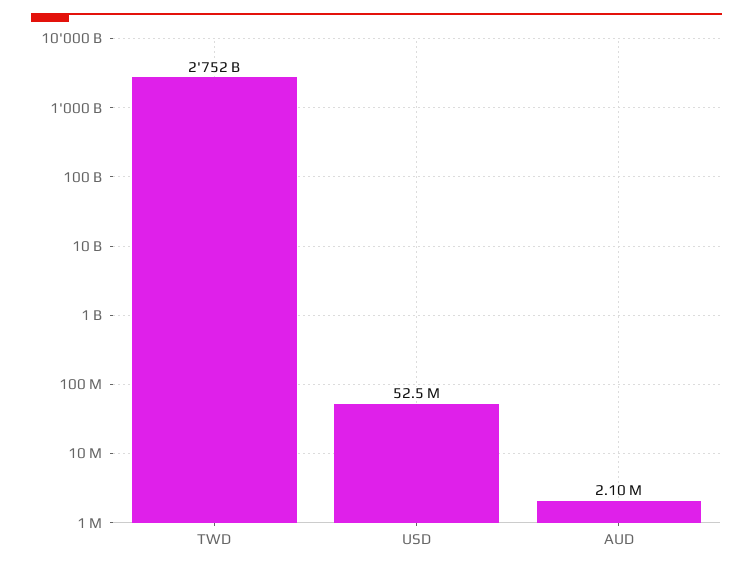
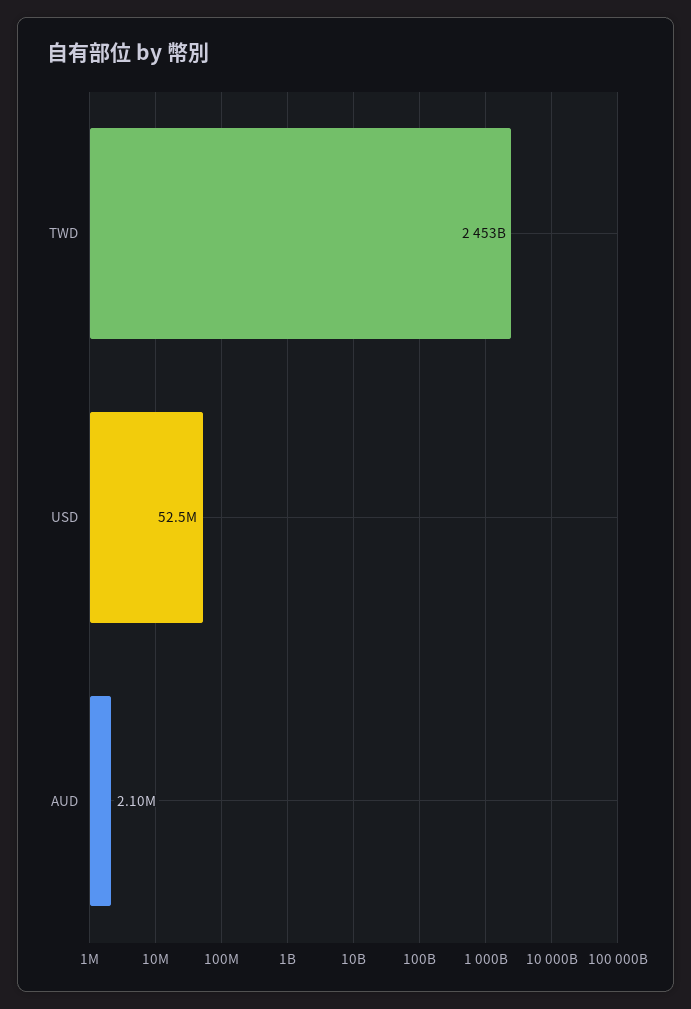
TWD: 2752000000000 -> 2453000000000

